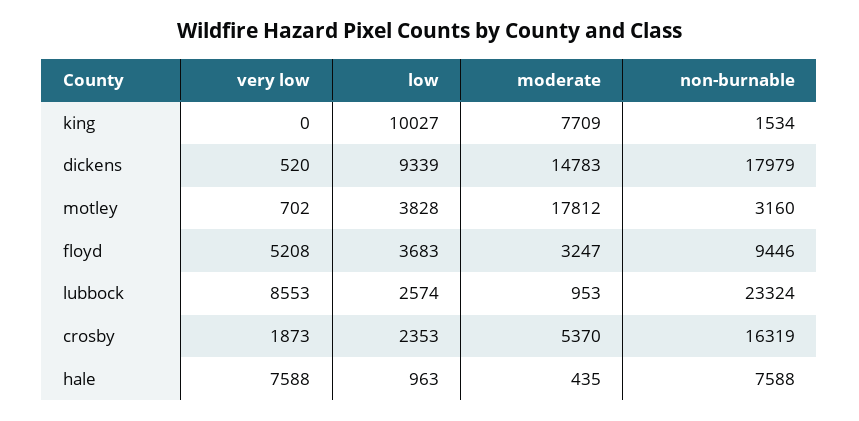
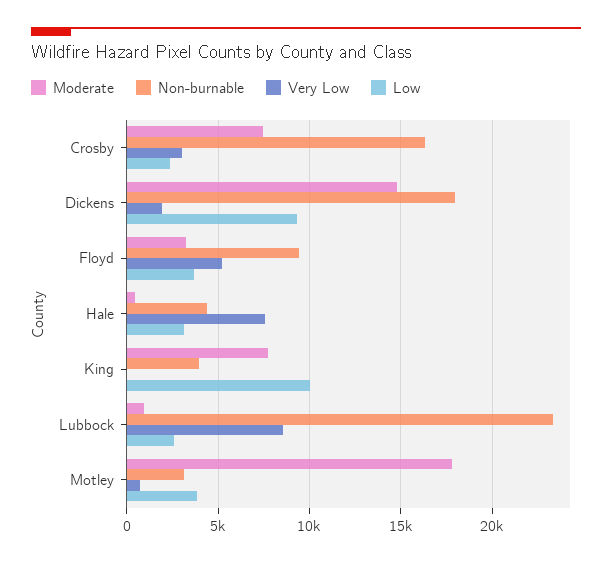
non-burnable, king: 1534 -> 4000
very low, dickens: 520 -> 2000
very low, crosby: 1873 -> 3000
moderate, crosby: 5370 -> 7500
low, hale: 963 -> 3000
non-burnable, hale: 7588 -> 4500

